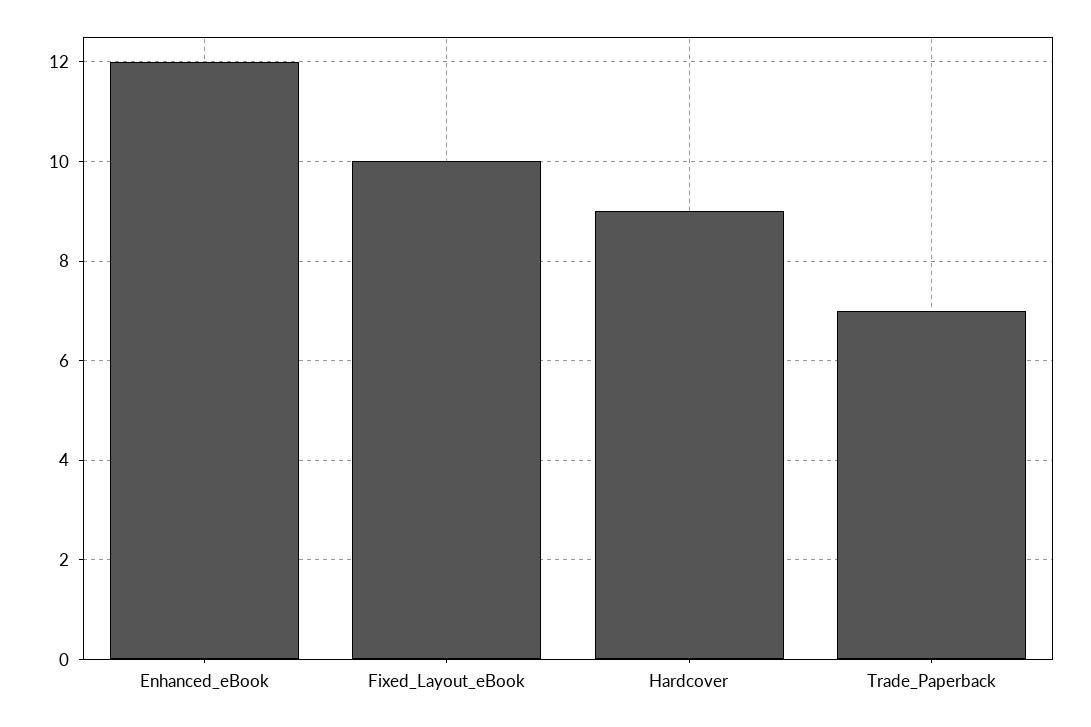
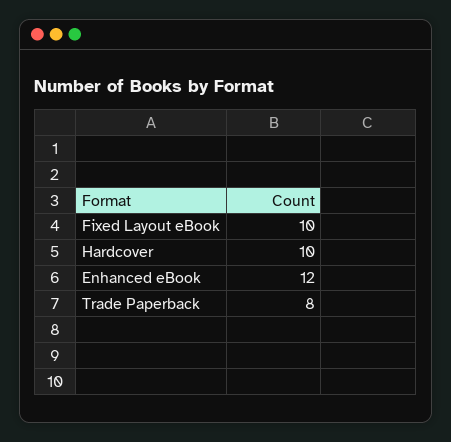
Hardcover: 9 -> 10
Trade_Paperback: 7 -> 8

